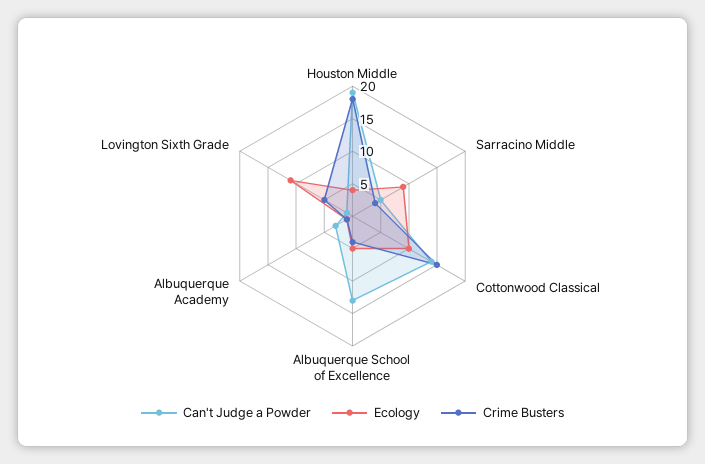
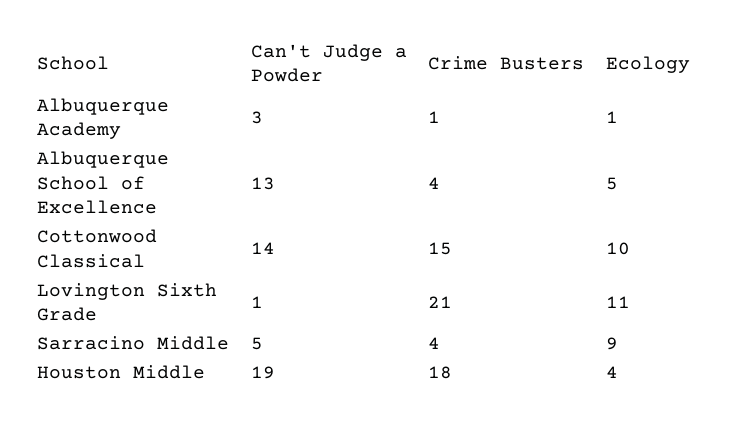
Crime Busters, Lovington Sixth Grade: 5 -> 21

